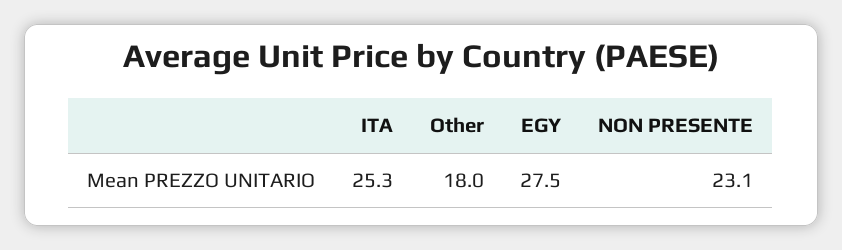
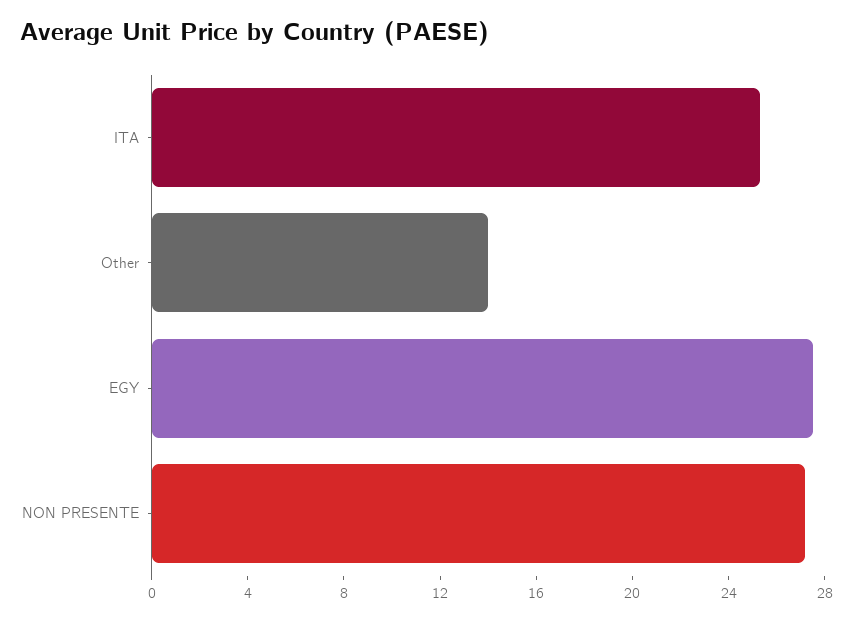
Other: 18 -> 14
NON PRESENTE: 23.1 -> 27

